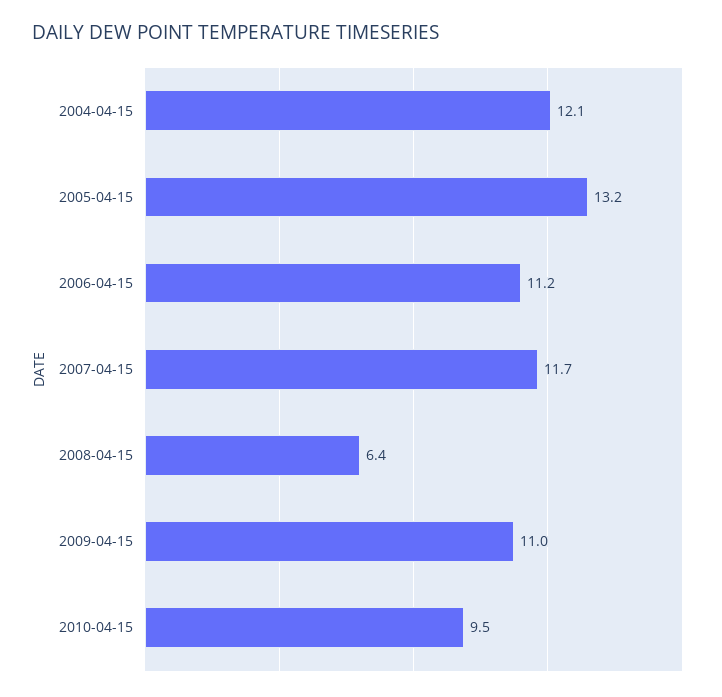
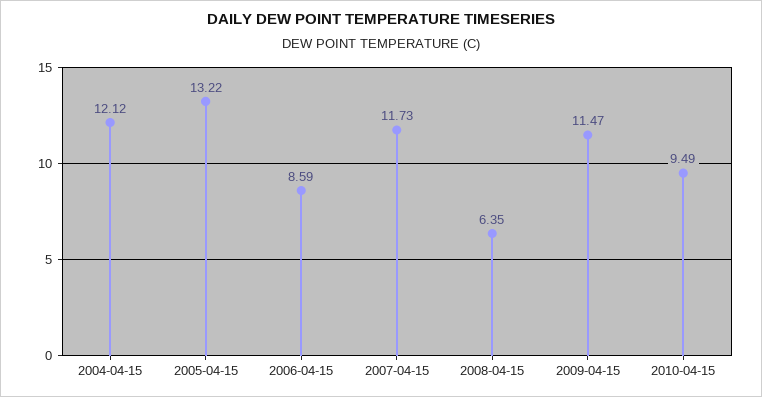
2006-04-15: 11.2 -> 8.59
2009-04-15: 11 -> 11.47

